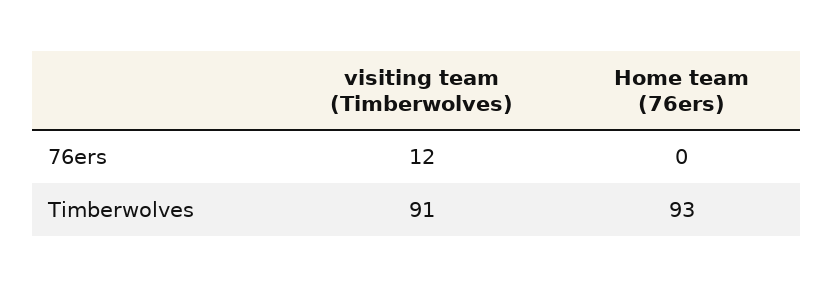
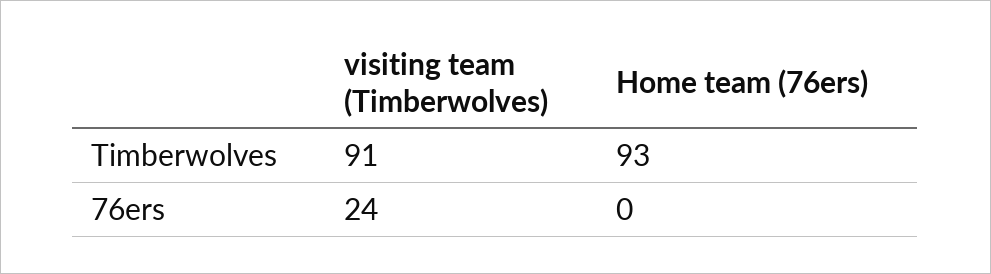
visiting team (Timberwolves), 76ers: 12 -> 24

